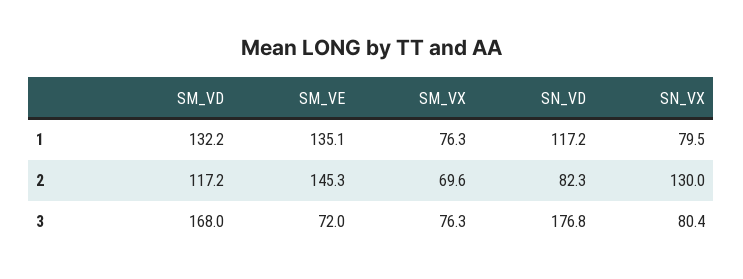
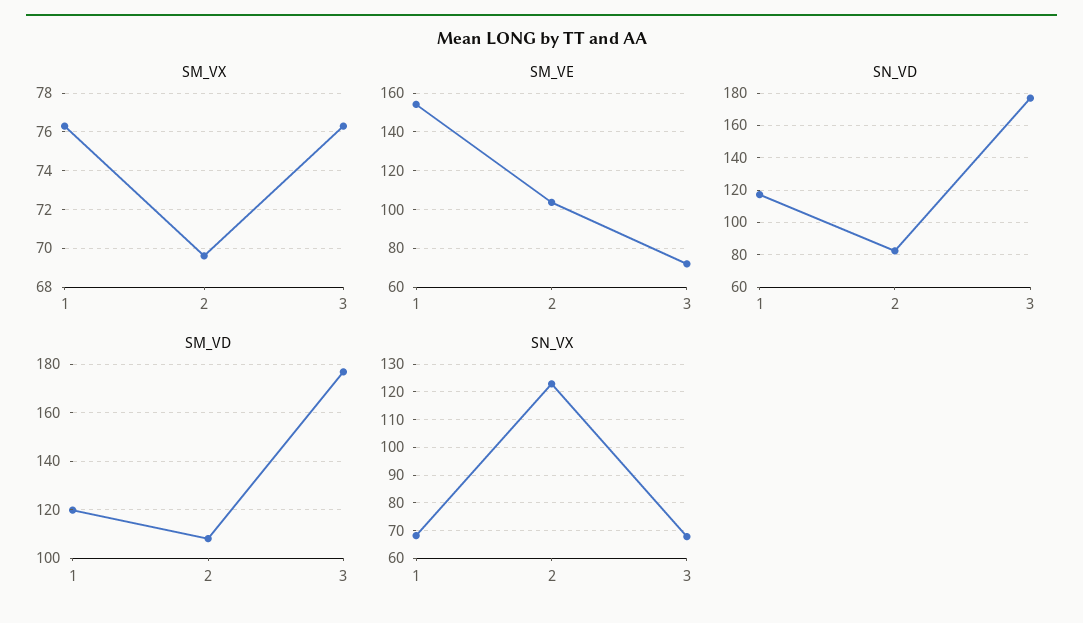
SM_VD, 1: 132.2 -> 120
SM_VE, 1: 135.1 -> 155
SN_VX, 1: 79.5 -> 67.5
SM_VD, 2: 117.2 -> 107.5
SM_VE, 2: 145.3 -> 105
SN_VX, 2: 130 -> 122.5
SM_VD, 3: 168 -> 177.5
SN_VX, 3: 80.4 -> 67.5

